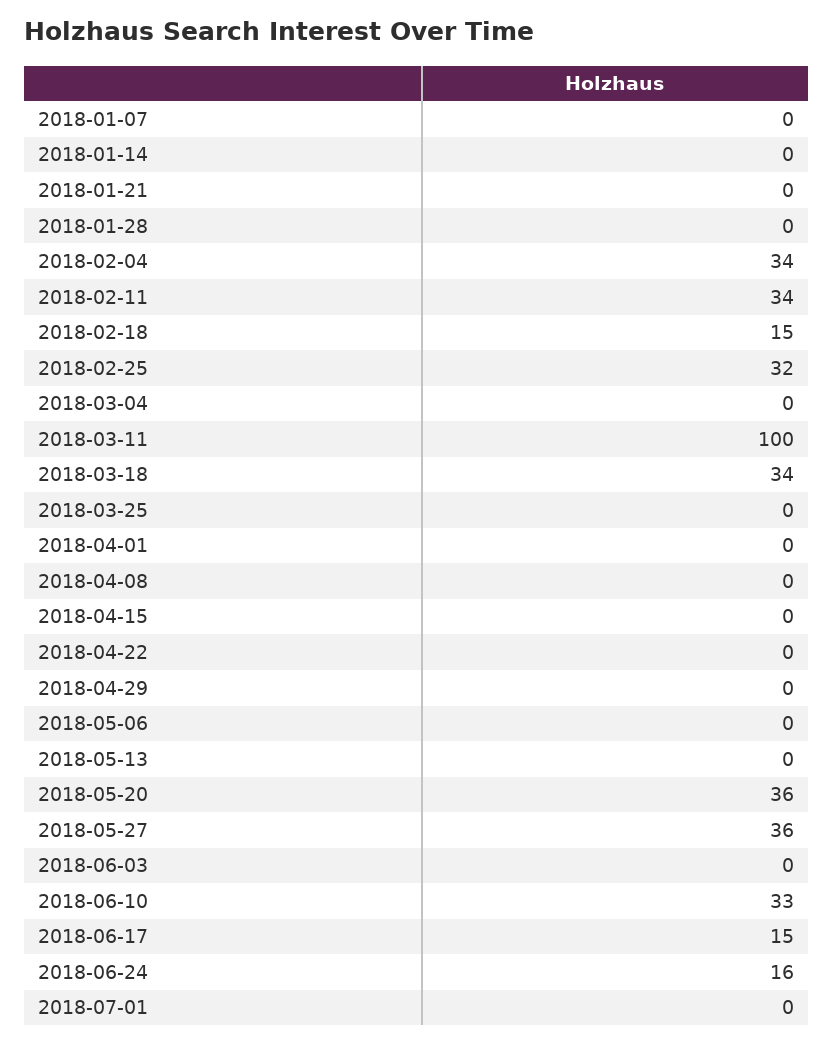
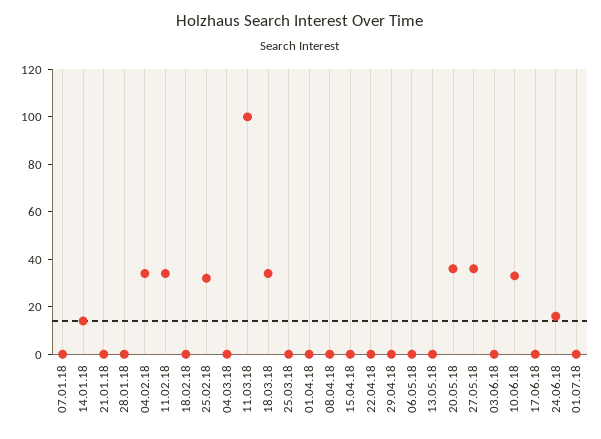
2018-01-14: 0 -> 15
2018-02-18: 15 -> 0
2018-06-17: 15 -> 0

